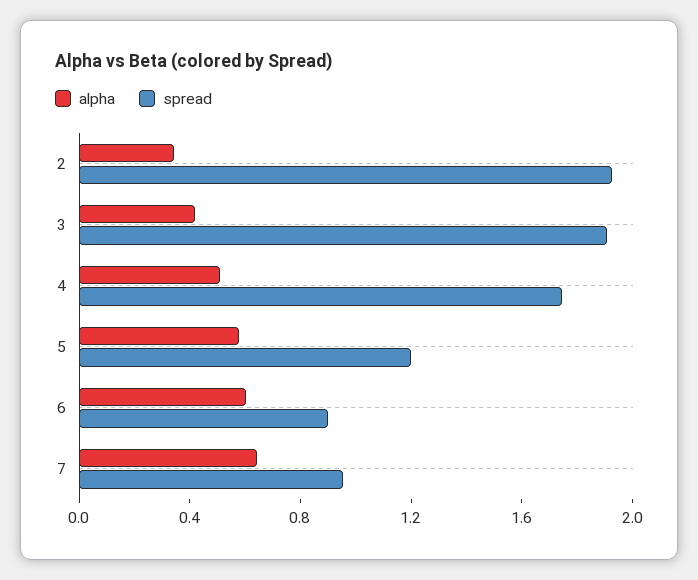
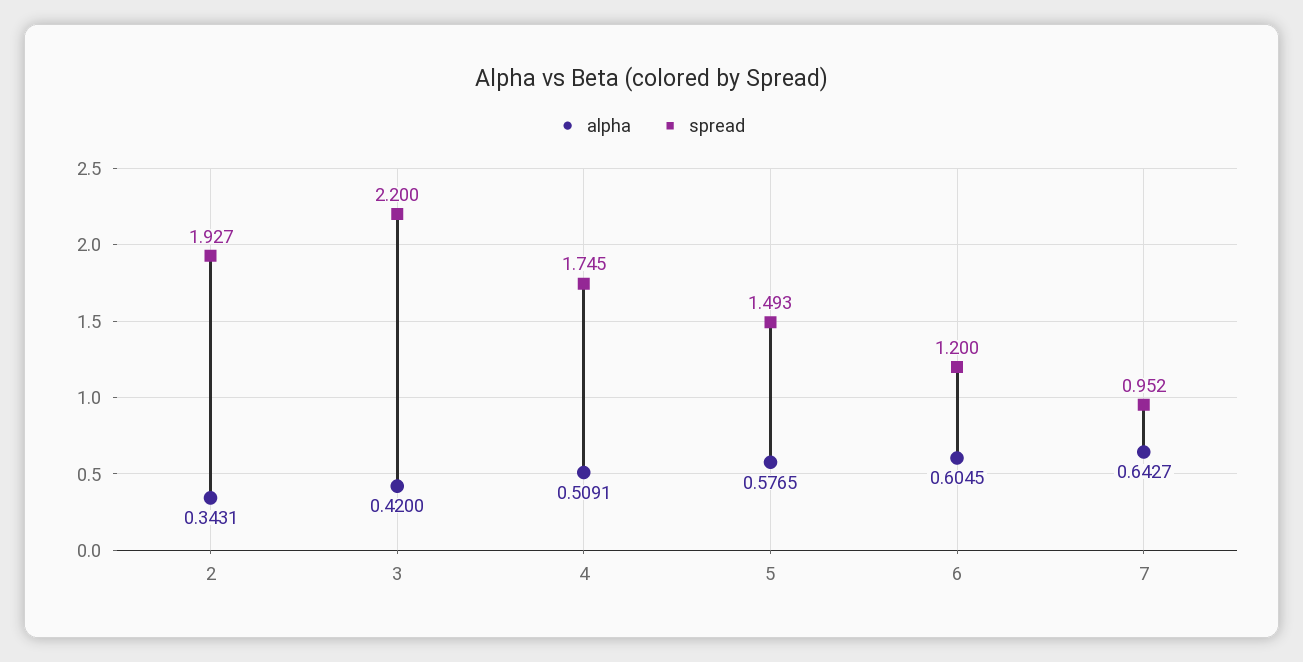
spread, 3: 1.9 -> 2.2
spread, 5: 1.2 -> 1.493
spread, 6: 0.9 -> 1.2

